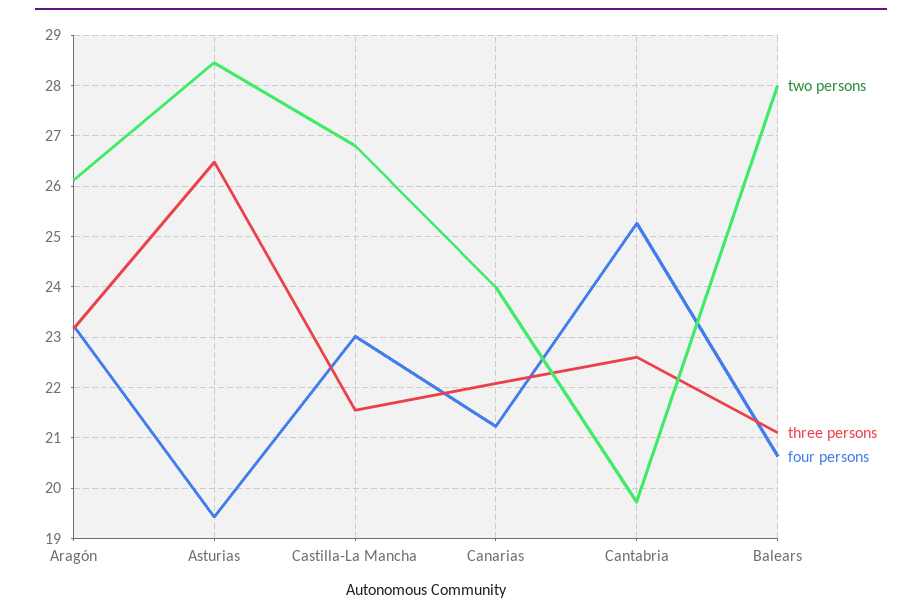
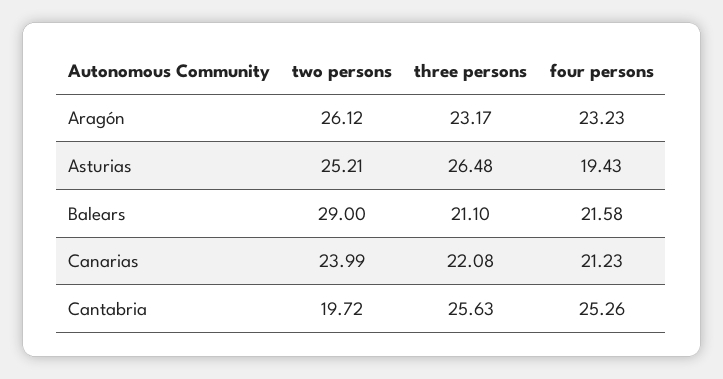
two persons, Asturias: 28.4 -> 25.21
two persons, Castilla-La Mancha: 26.8 -> none
three persons, Castilla-La Mancha: 21.6 -> none
four persons, Castilla-La Mancha: 23 -> none
three persons, Cantabria: 22.6 -> 25.63
two persons, Balears: 28 -> 29
four persons, Balears: 20.6 -> 21.58

